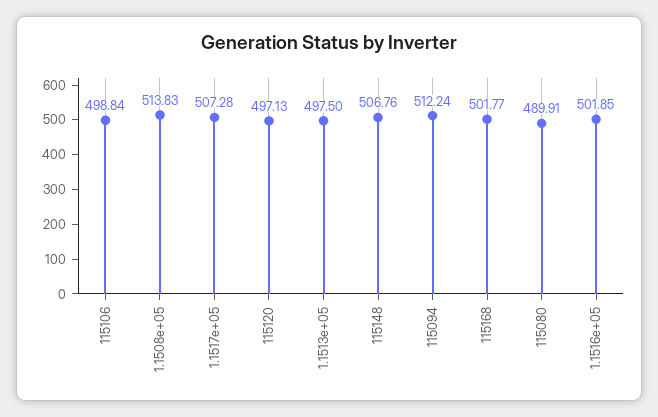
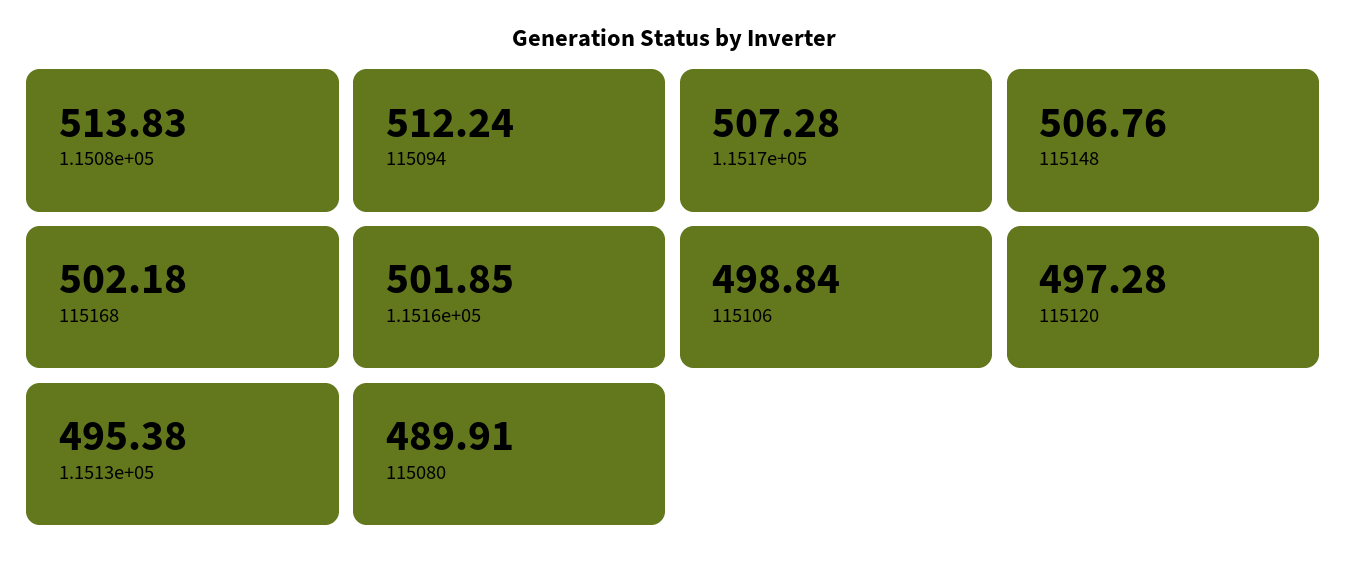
115120: 497.13 -> 497.28
1.1513e+05: 497.5 -> 495.38
115168: 501.77 -> 502.18

